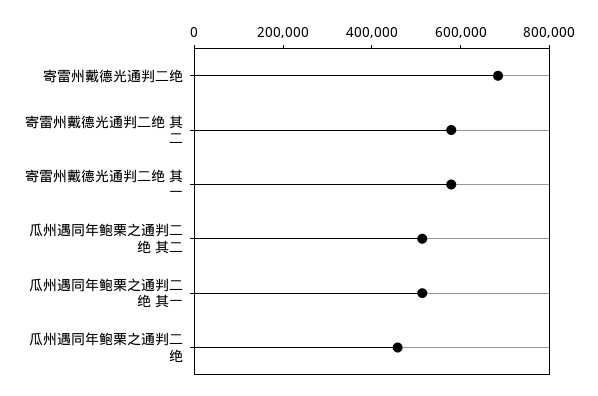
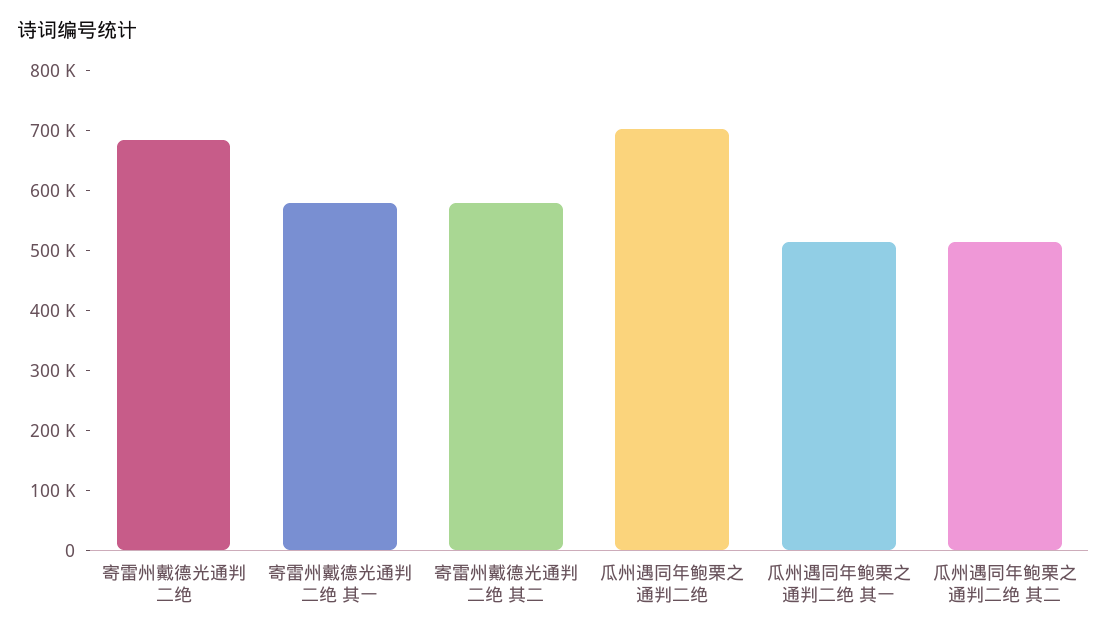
瓜州遇同年鲍栗之通判二绝: 450000 -> 700000

